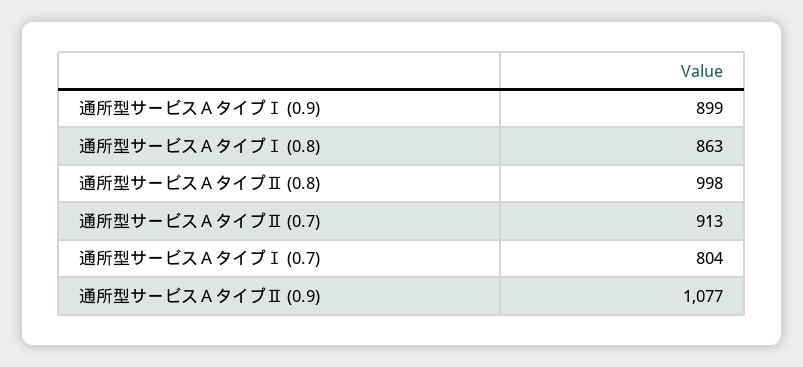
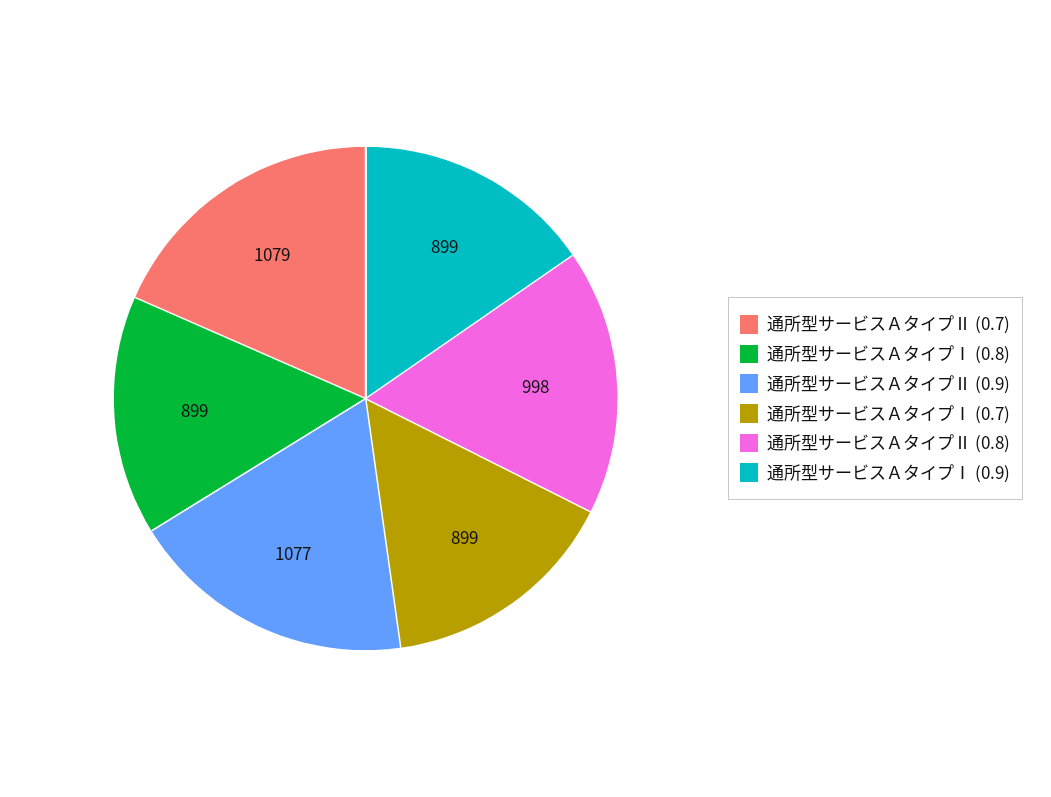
通所型サービスＡタイプⅠ (0.8): 863 -> 899
通所型サービスＡタイプⅡ (0.7): 913 -> 1079
通所型サービスＡタイプⅠ (0.7): 804 -> 899

